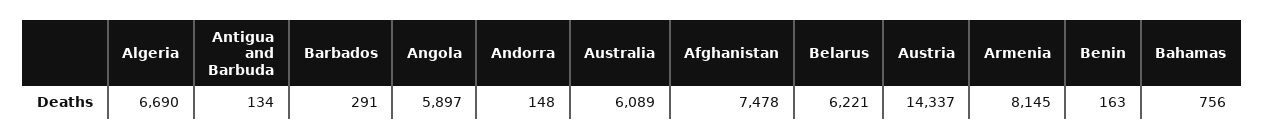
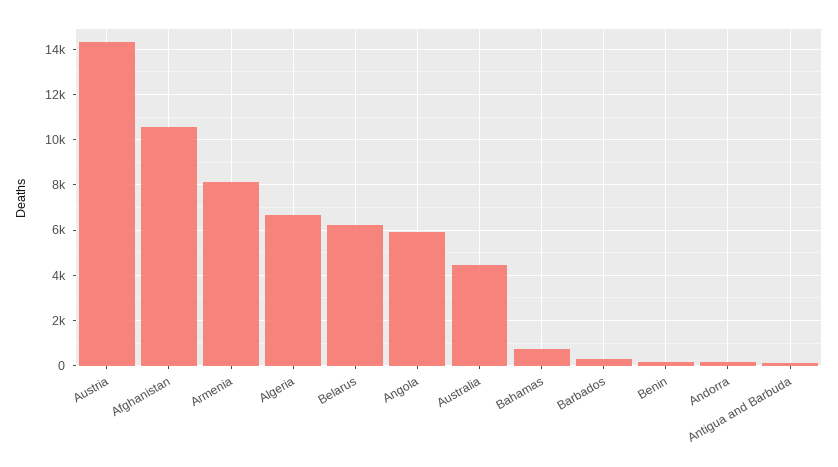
Australia: 6089 -> 4500
Afghanistan: 7478 -> 10500

